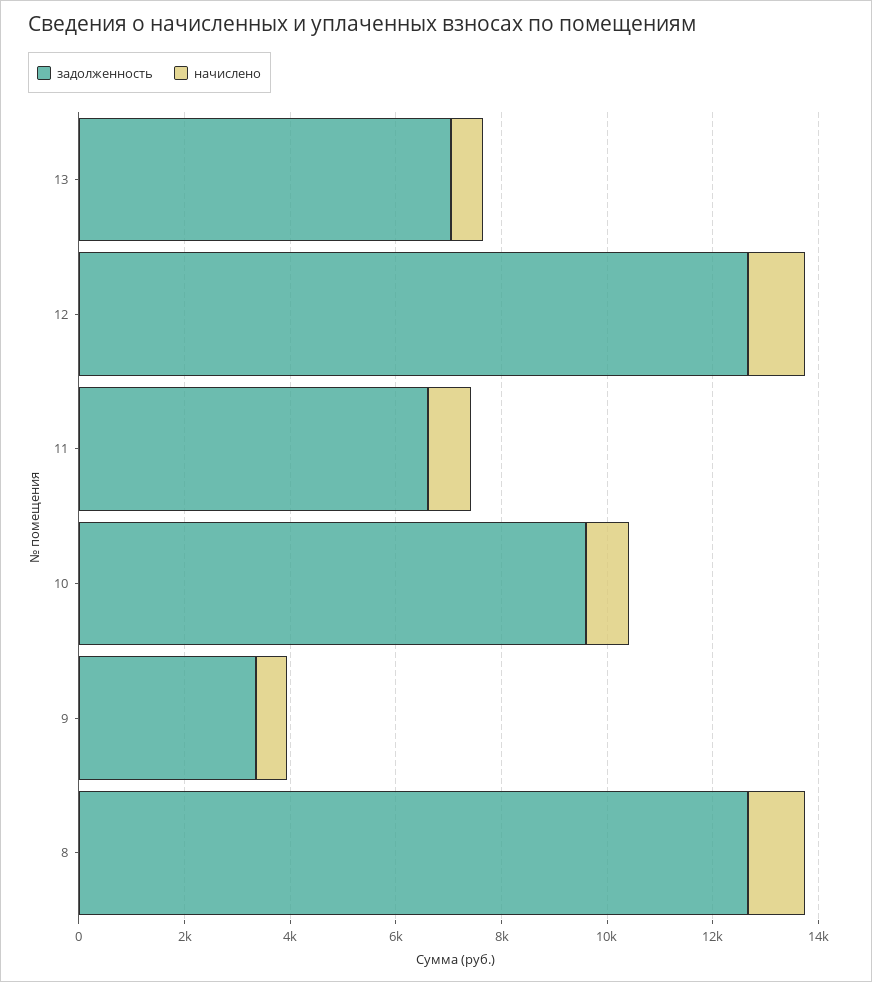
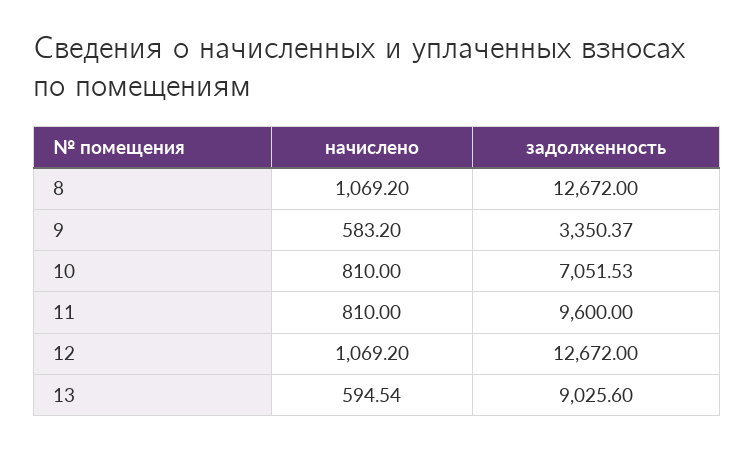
задолженность, 13: 7000 -> 9025.6
задолженность, 11: 6500 -> 9600
задолженность, 10: 9500 -> 7051.53

